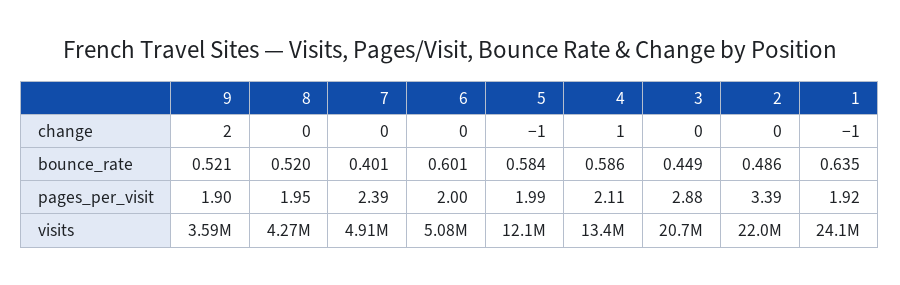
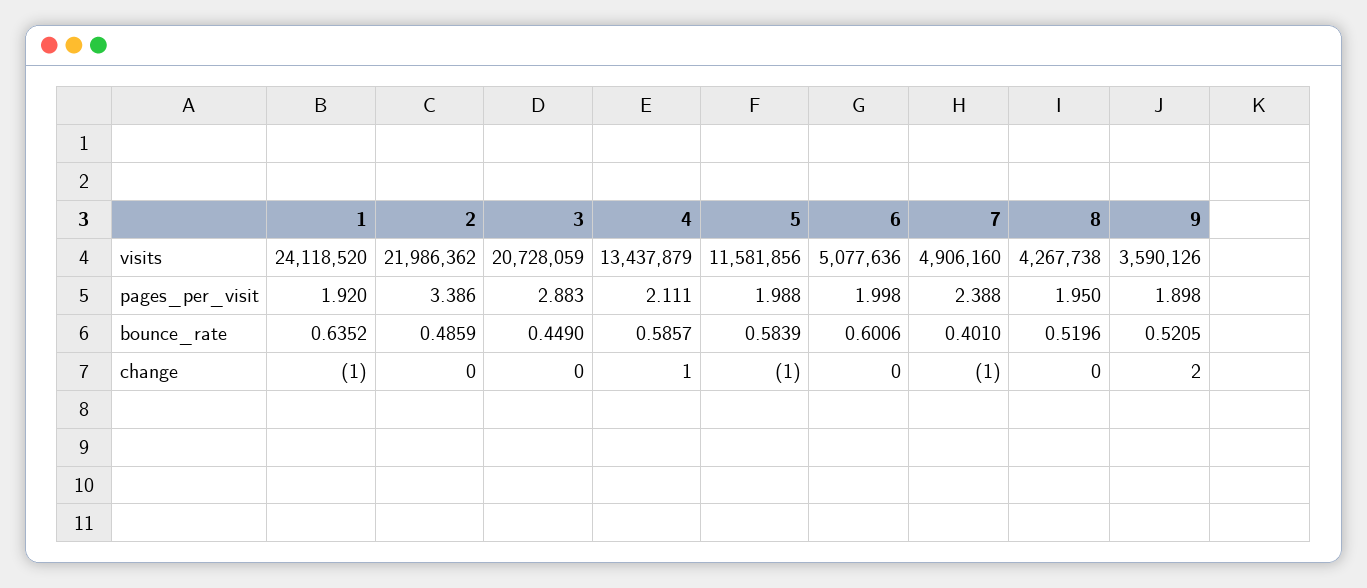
7, change: 0 -> -1
5, visits: 12100000 -> 11581856

